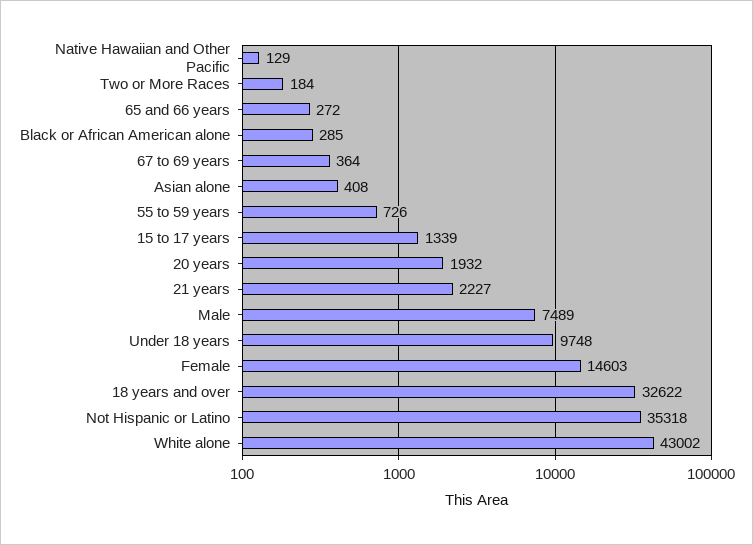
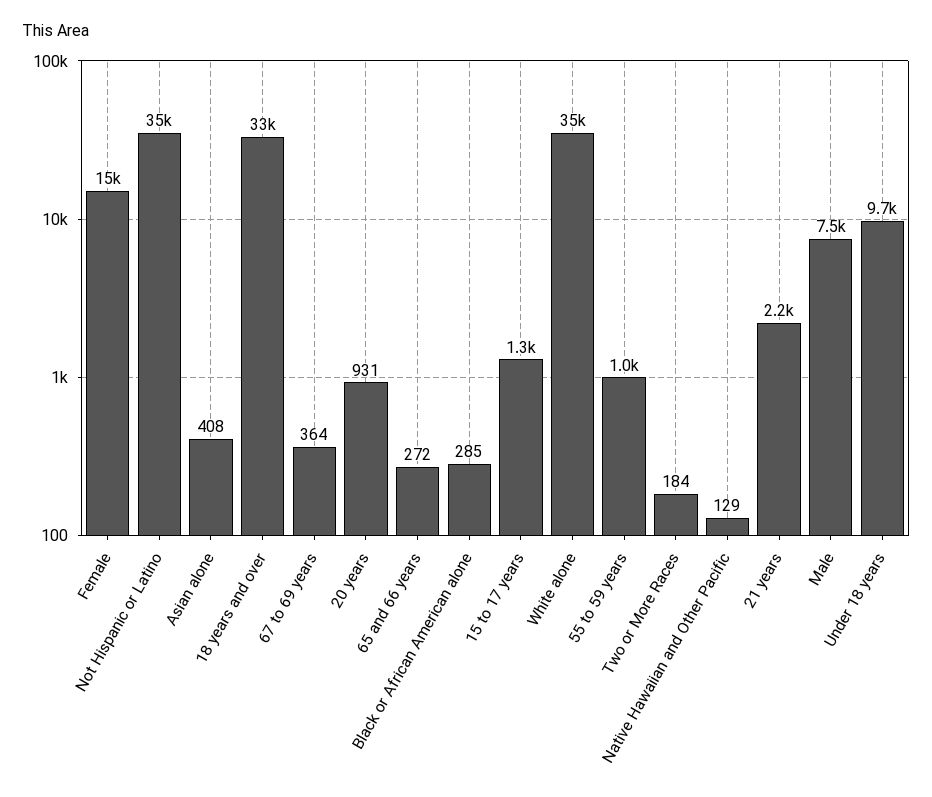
55 to 59 years: 726 -> 1000
20 years: 1932 -> 931
White alone: 43002 -> 35000

